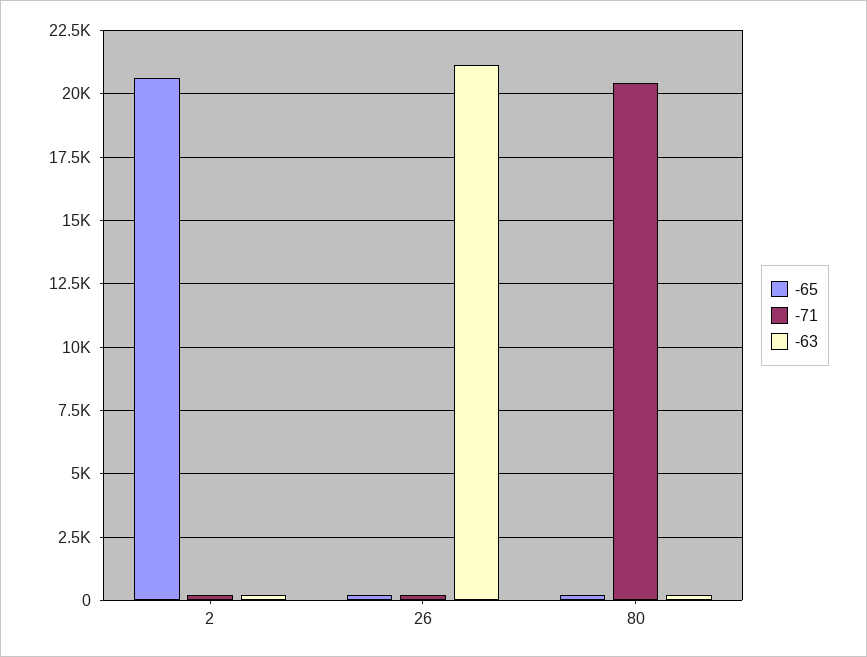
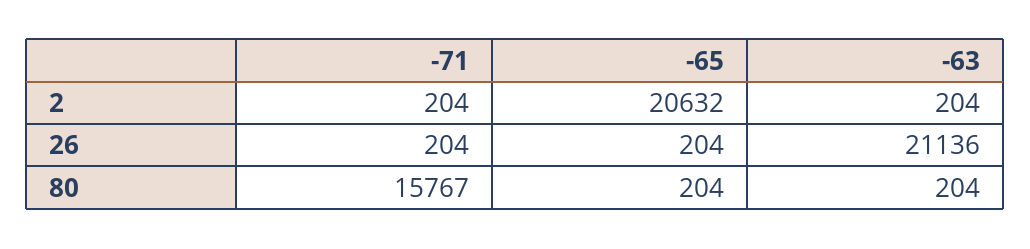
-71, 80: 20500 -> 15767

